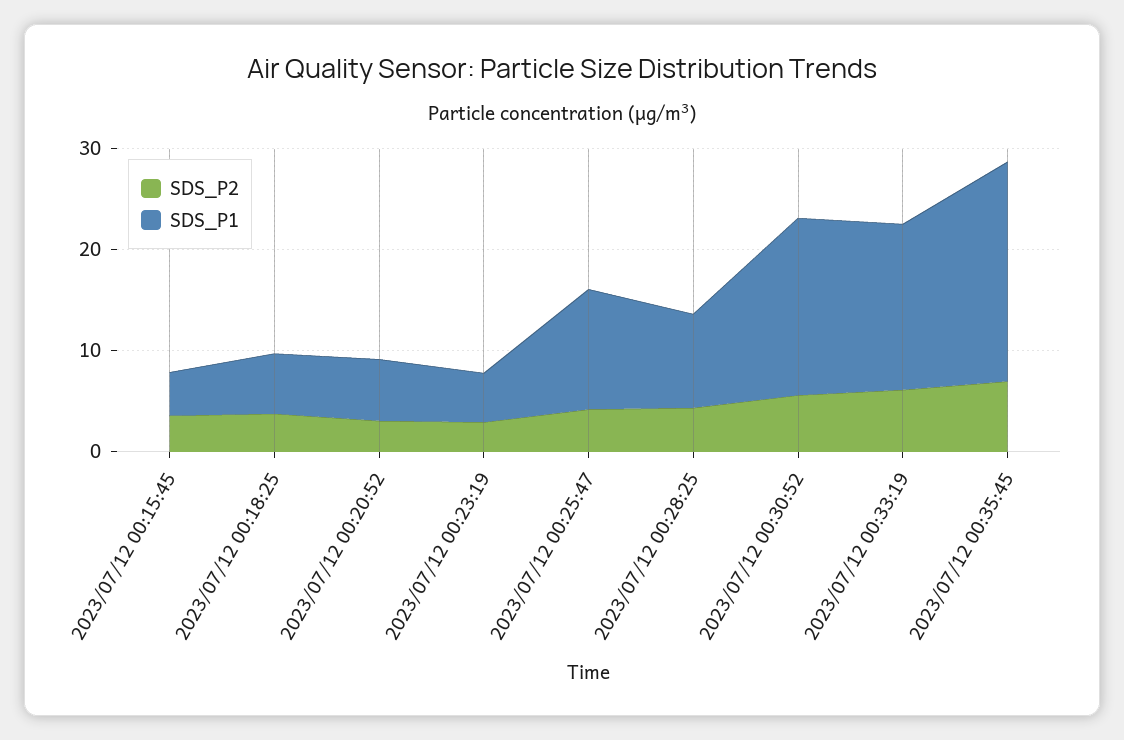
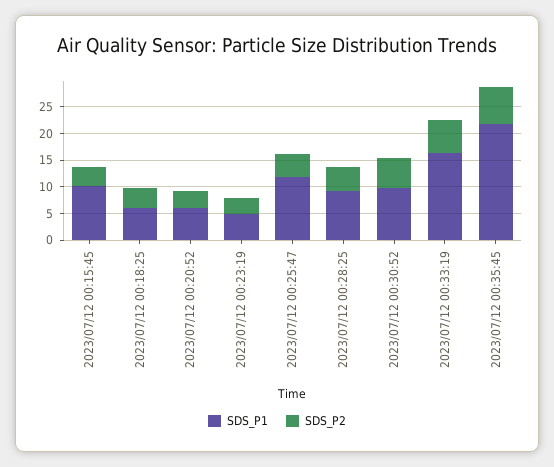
SDS_P1, 2023/07/12 00:15:45: 4 -> 10
SDS_P1, 2023/07/12 00:30:52: 18 -> 10

